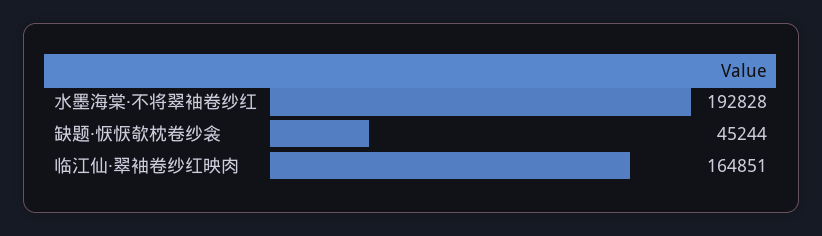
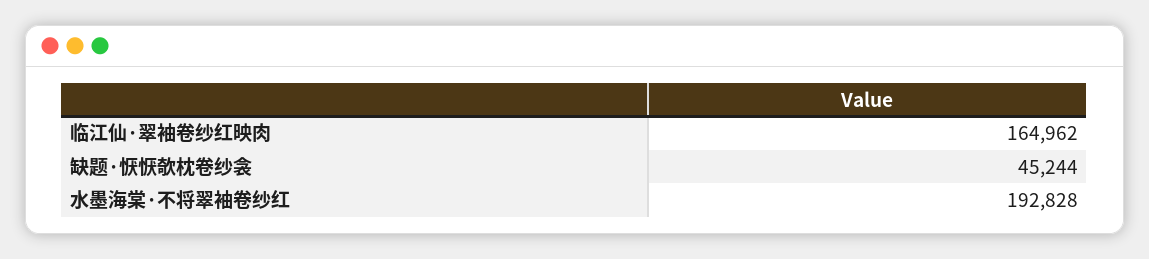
临江仙·翠袖卷纱红映肉: 164851 -> 164962

